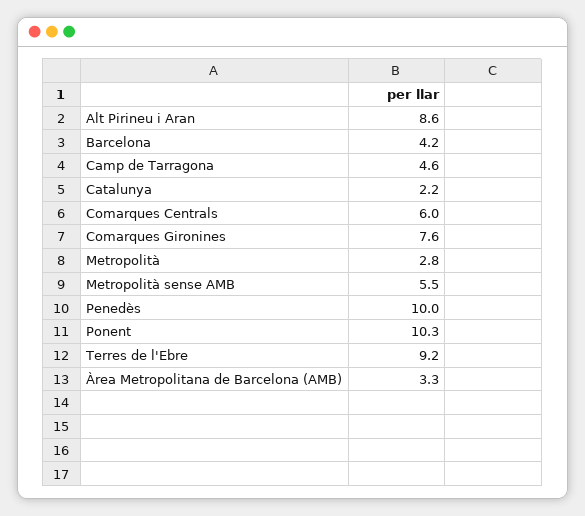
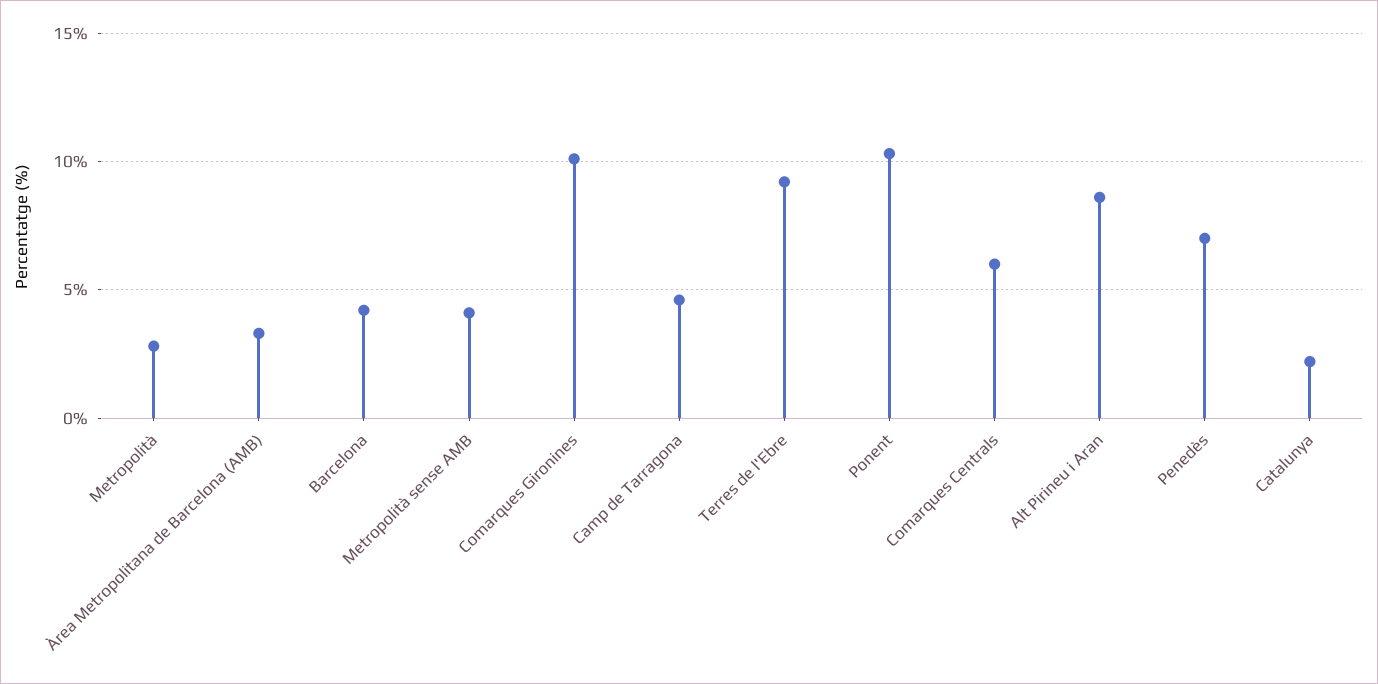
Comarques Gironines: 7.6 -> 10
Metropolità sense AMB: 5.5 -> 4
Penedès: 10 -> 7

